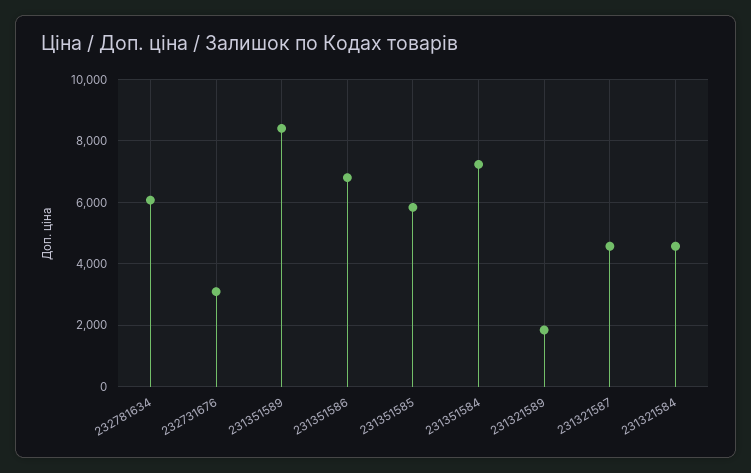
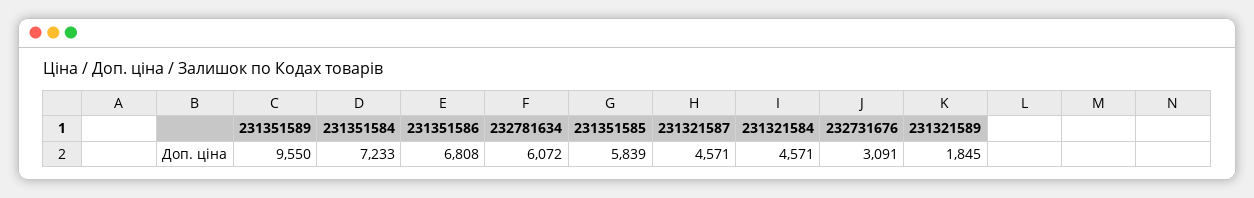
231351589: 8400 -> 9550

